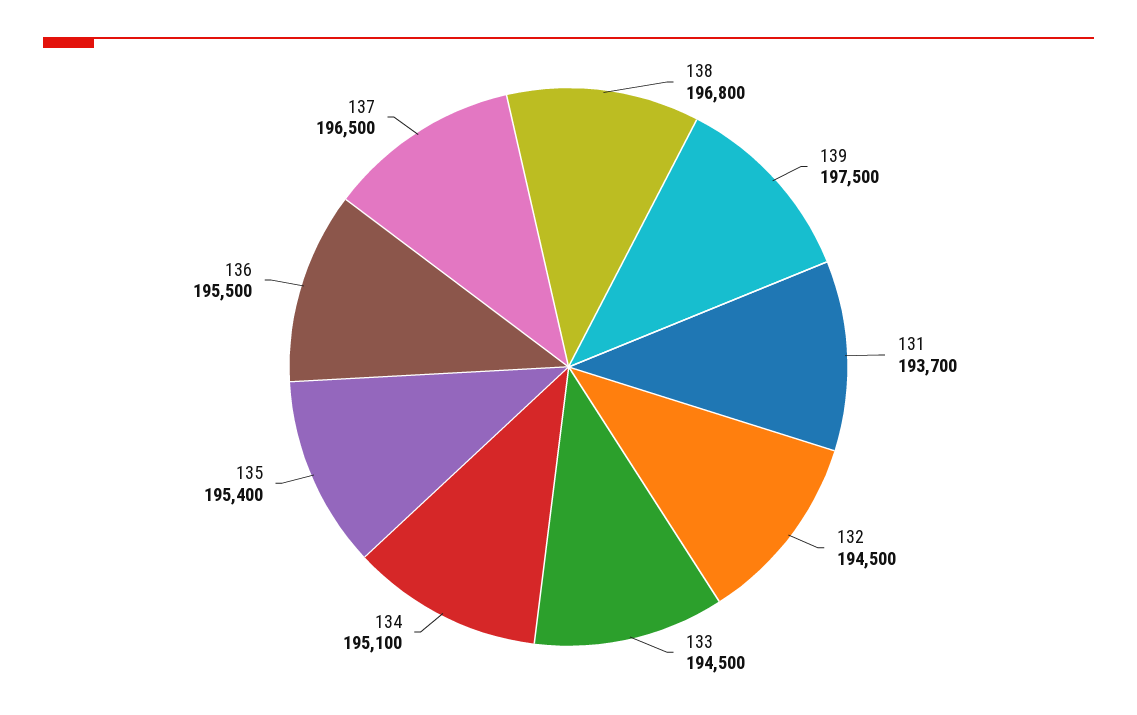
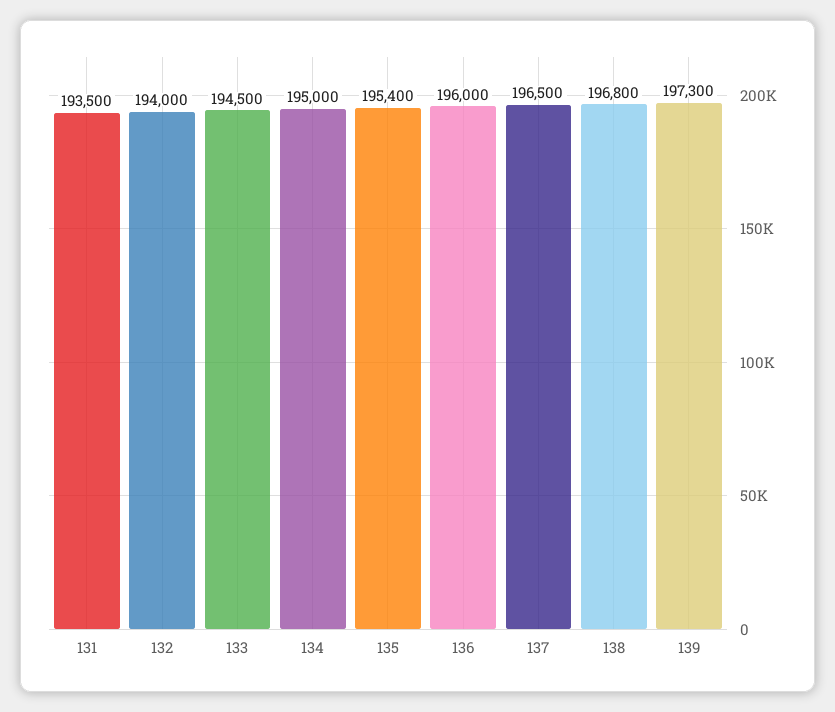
139: 197500 -> 197300
131: 193700 -> 193500
132: 194500 -> 194000
134: 195100 -> 195000
136: 195500 -> 196000

